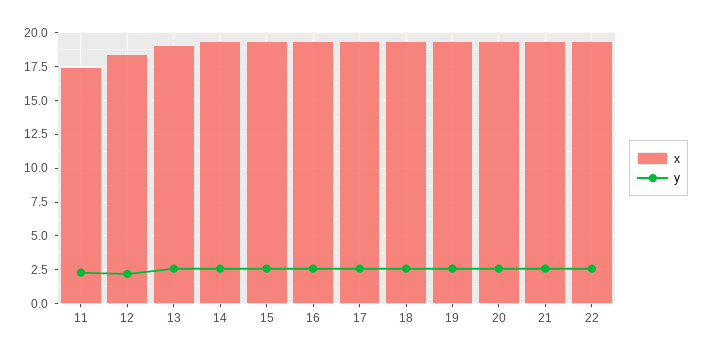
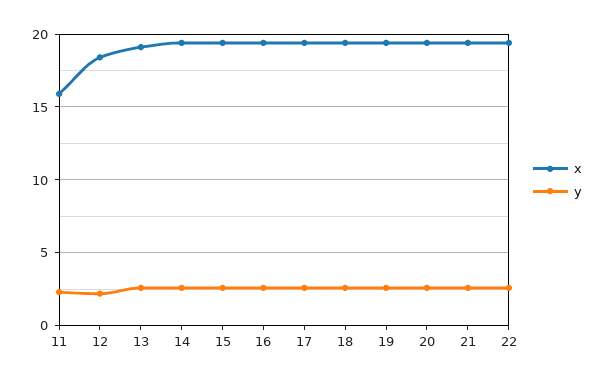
x, 11: 17.5 -> 16

